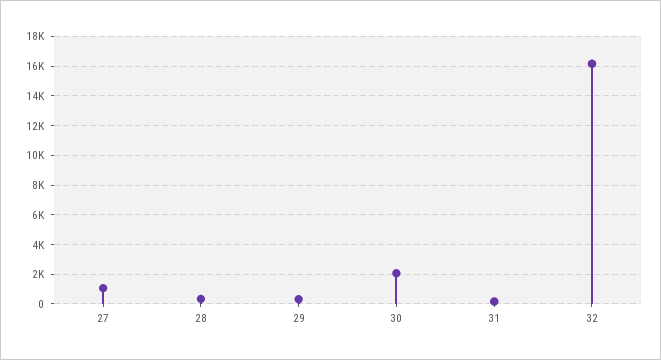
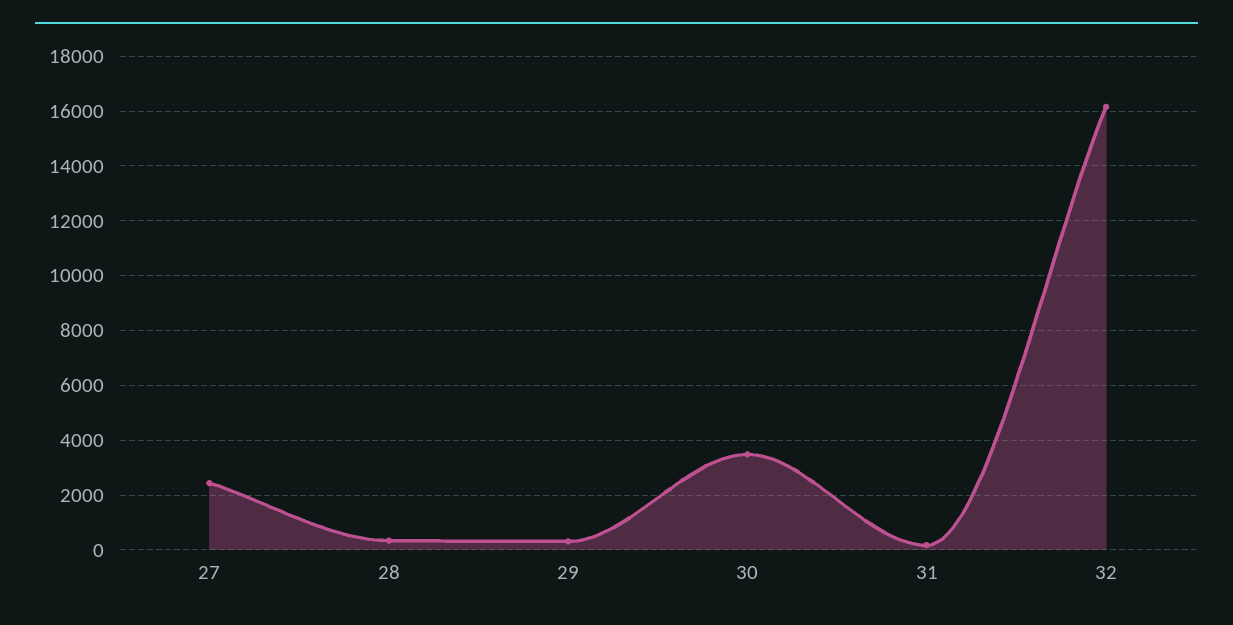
27: 1000 -> 2500
30: 2000 -> 3500

